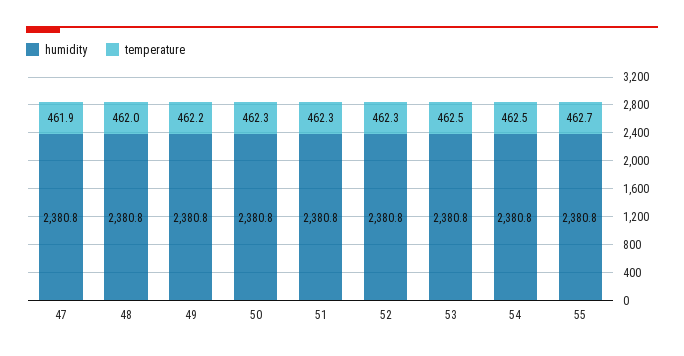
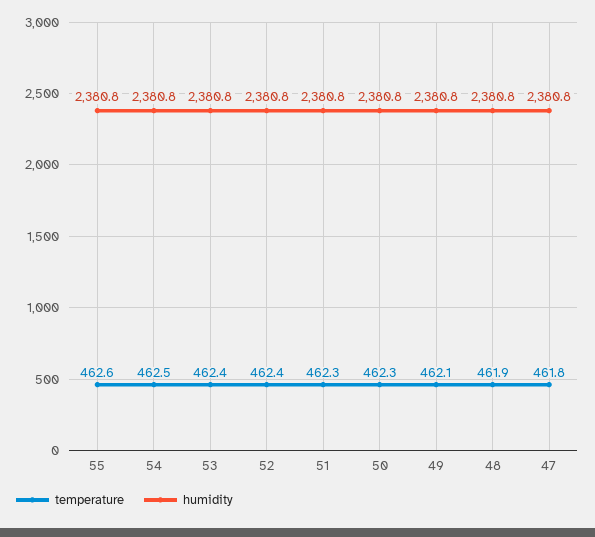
temperature, 47: 461.9 -> 461.8
temperature, 48: 462 -> 461.9
temperature, 49: 462.2 -> 462.1
temperature, 52: 462.3 -> 462.4
temperature, 53: 462.5 -> 462.4
temperature, 55: 462.7 -> 462.6

